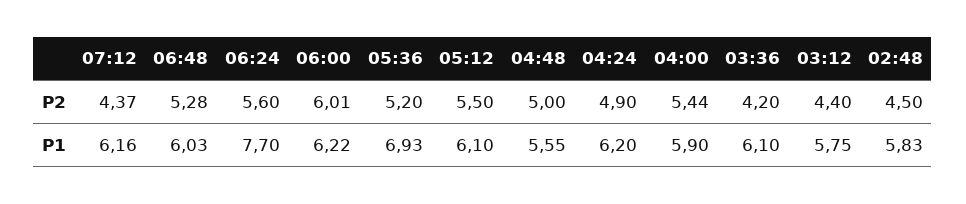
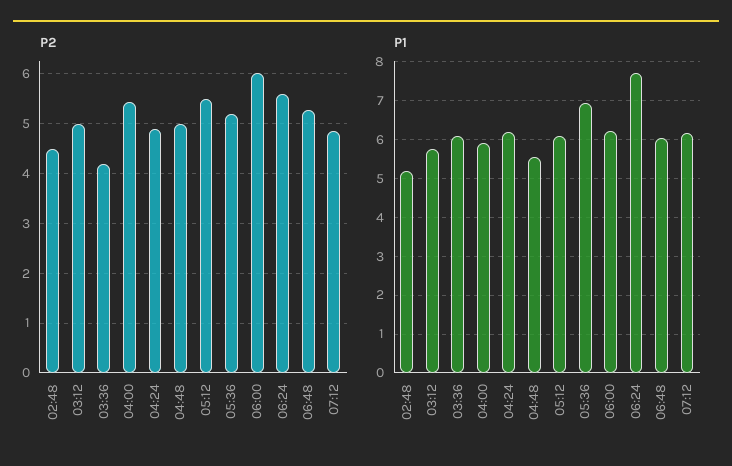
P2, 07:12: 4.37 -> 4.8
P2, 03:12: 4.4 -> 5
P1, 02:48: 5.83 -> 5.2

